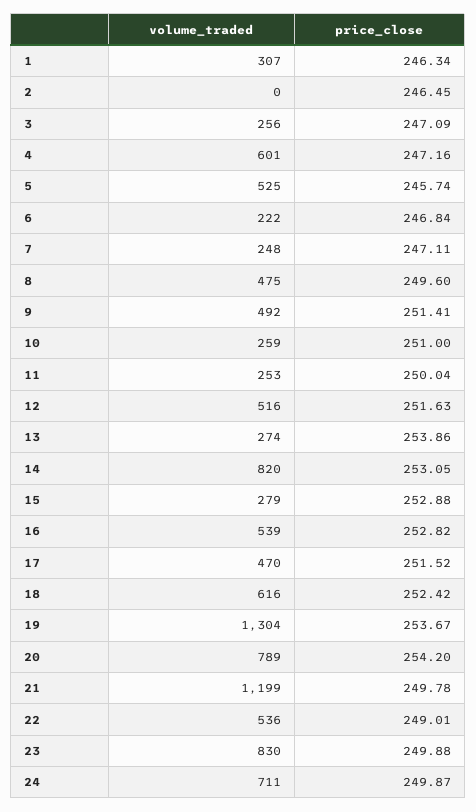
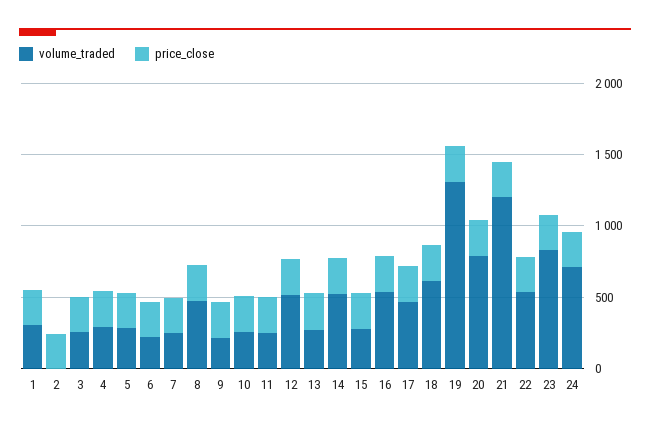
volume_traded, 4: 601 -> 300
volume_traded, 5: 525 -> 300
volume_traded, 9: 492 -> 200
volume_traded, 14: 820 -> 500

